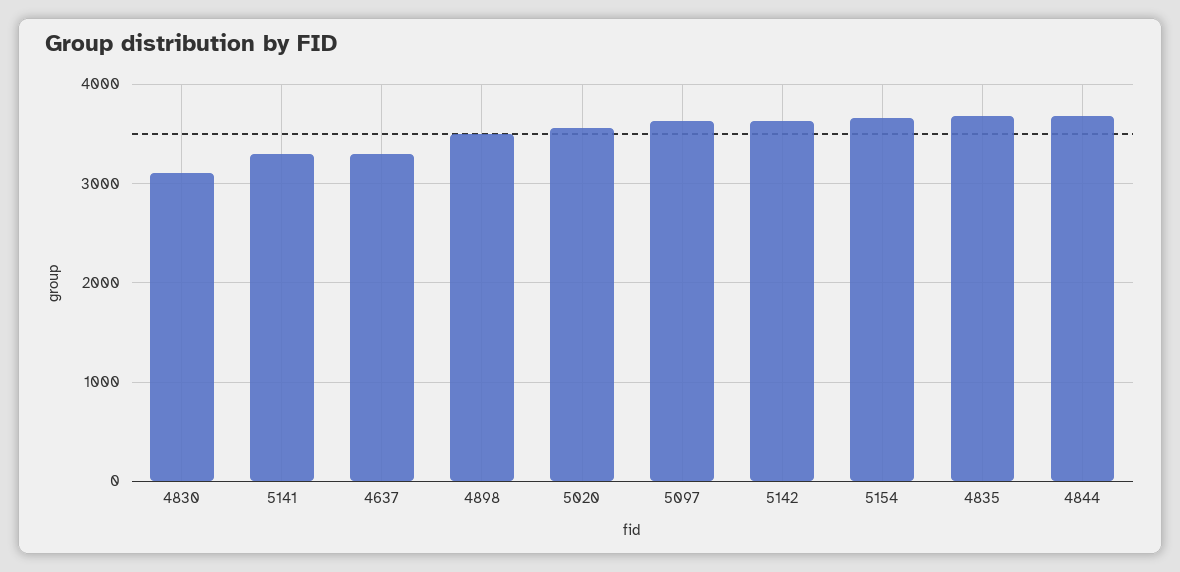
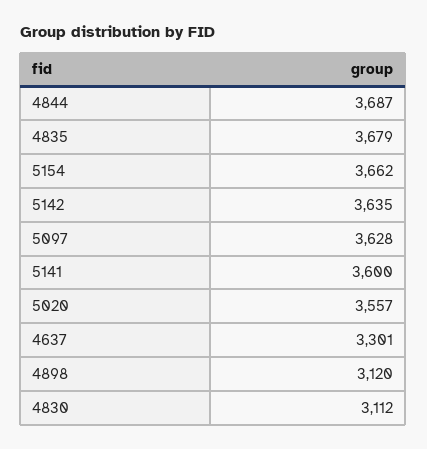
5141: 3300 -> 3600
4898: 3500 -> 3120

